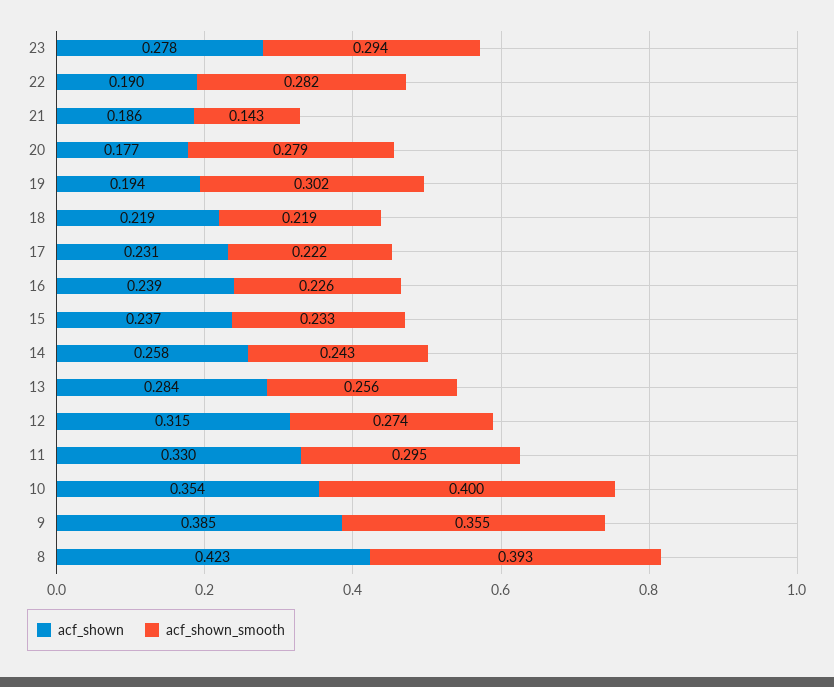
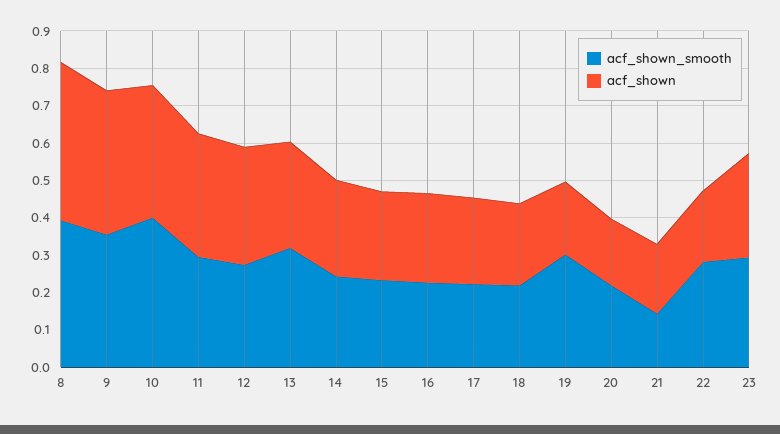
acf_shown_smooth, 20: 0.279 -> 0.225
acf_shown_smooth, 13: 0.256 -> 0.325

